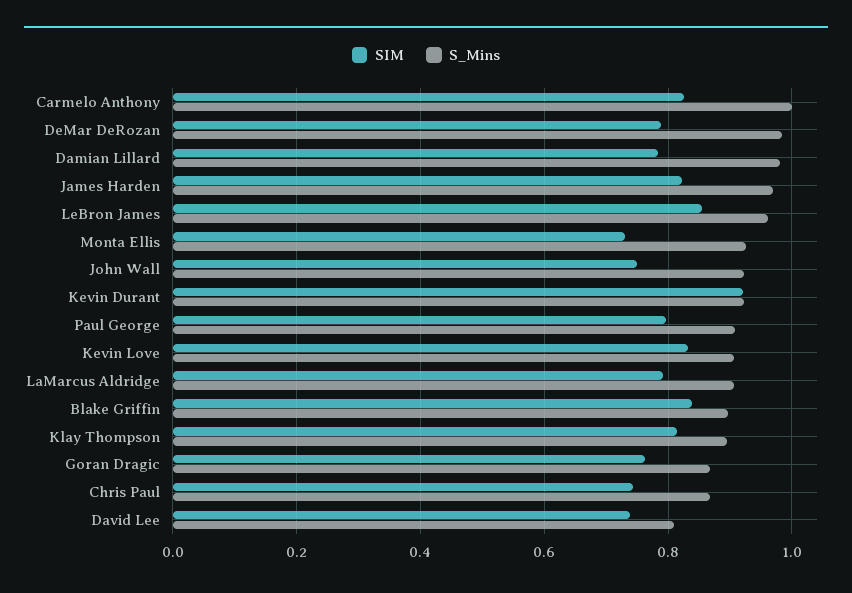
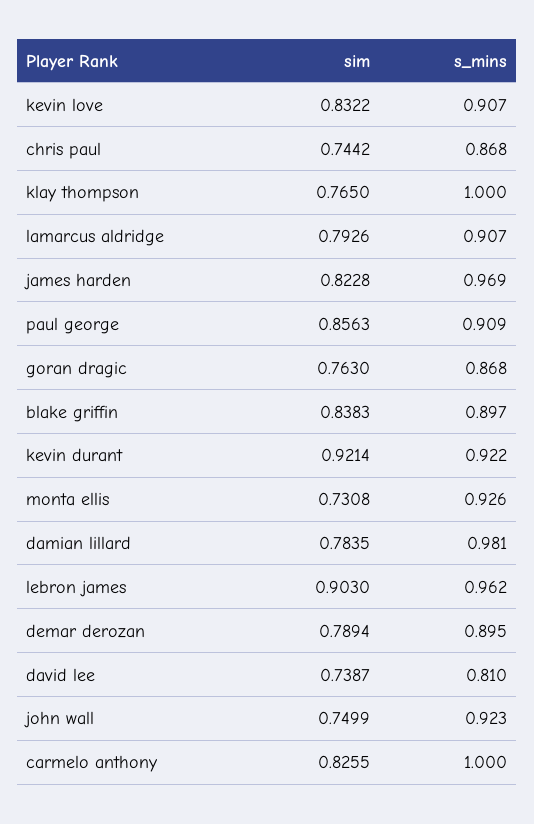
S_Mins, DeMar DeRozan: 0.98 -> 0.895
SIM, LeBron James: 0.86 -> 0.903
SIM, Paul George: 0.8 -> 0.8563
SIM, Klay Thompson: 0.82 -> 0.765
S_Mins, Klay Thompson: 0.9 -> 1

